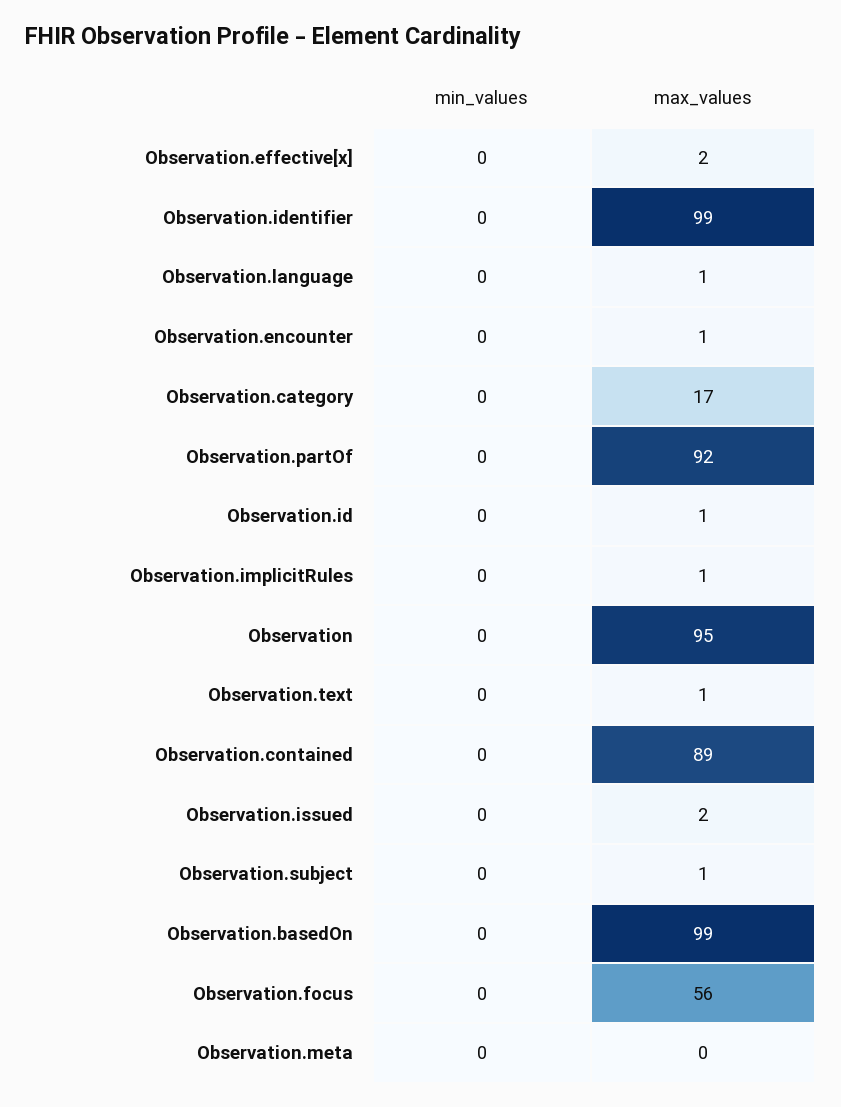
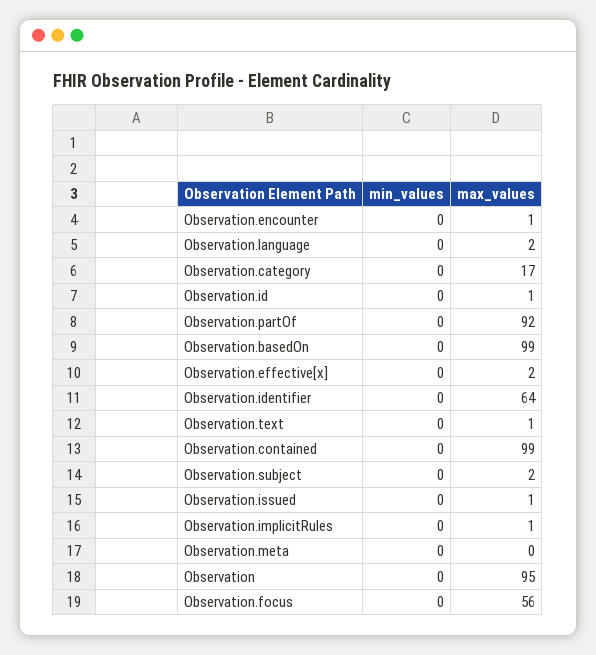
max_values, Observation.identifier: 99 -> 64
max_values, Observation.language: 1 -> 2
max_values, Observation.contained: 89 -> 99
max_values, Observation.issued: 2 -> 1
max_values, Observation.subject: 1 -> 2

